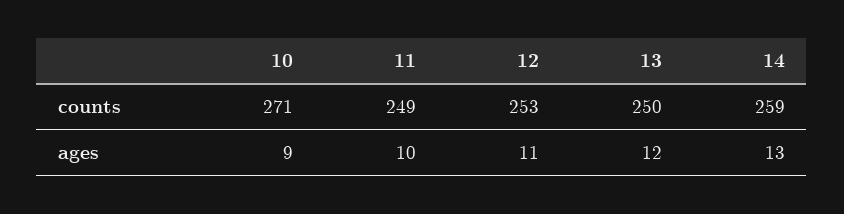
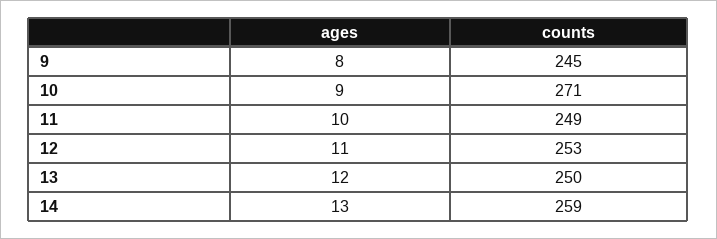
9, ages: none -> 8
9, counts: none -> 245

